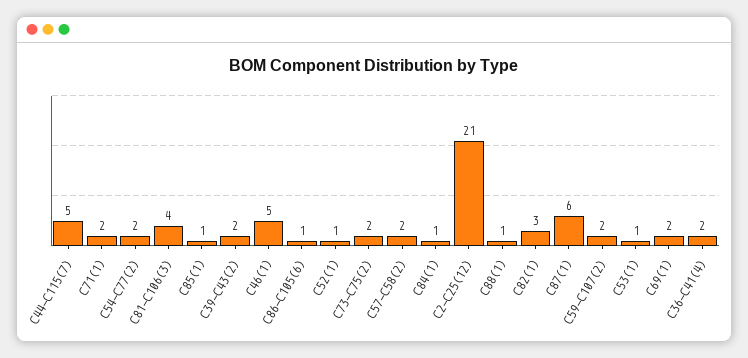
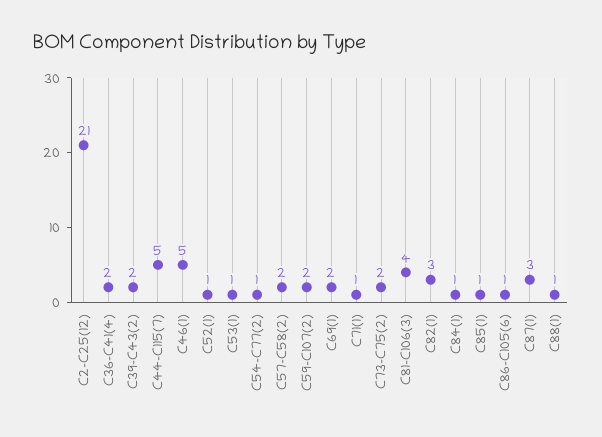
C71(1): 2 -> 1
C54-C77(2): 2 -> 1
C87(1): 6 -> 3

